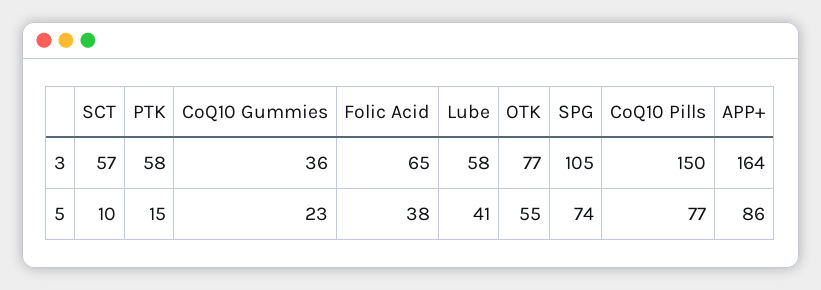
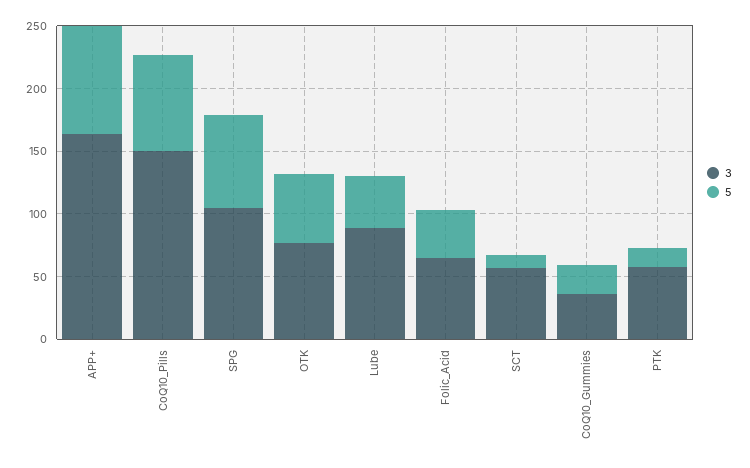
3, Lube: 58 -> 90

